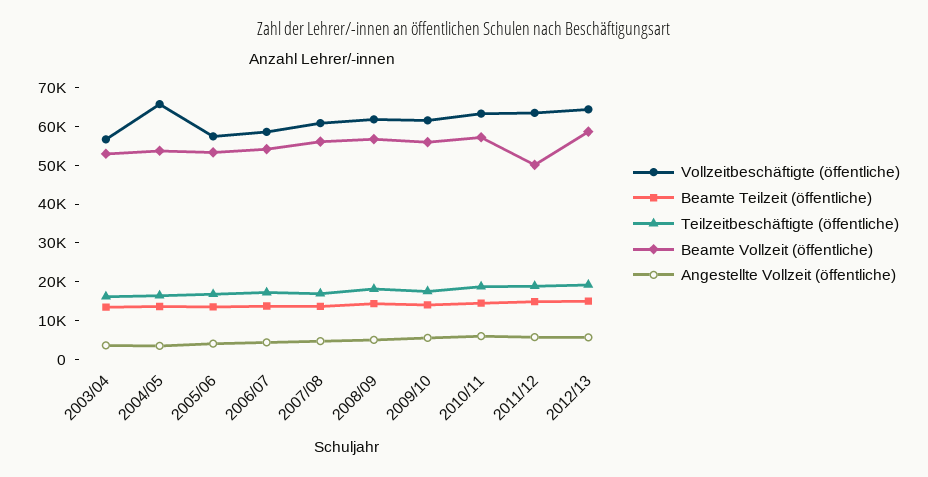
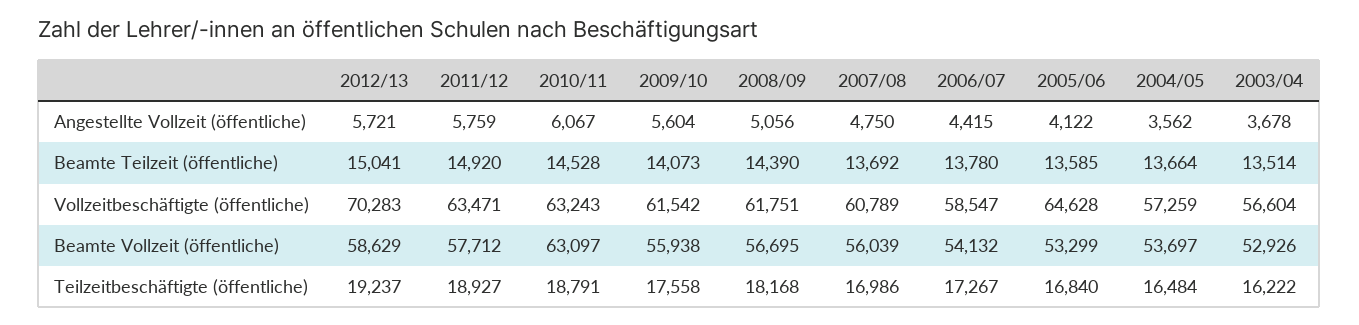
Vollzeitbeschäftigte (öffentliche), 2004/05: 65000 -> 57259
Vollzeitbeschäftigte (öffentliche), 2005/06: 57500 -> 64628
Beamte Vollzeit (öffentliche), 2010/11: 57500 -> 63097
Beamte Vollzeit (öffentliche), 2011/12: 50000 -> 57712
Vollzeitbeschäftigte (öffentliche), 2012/13: 65000 -> 70283

